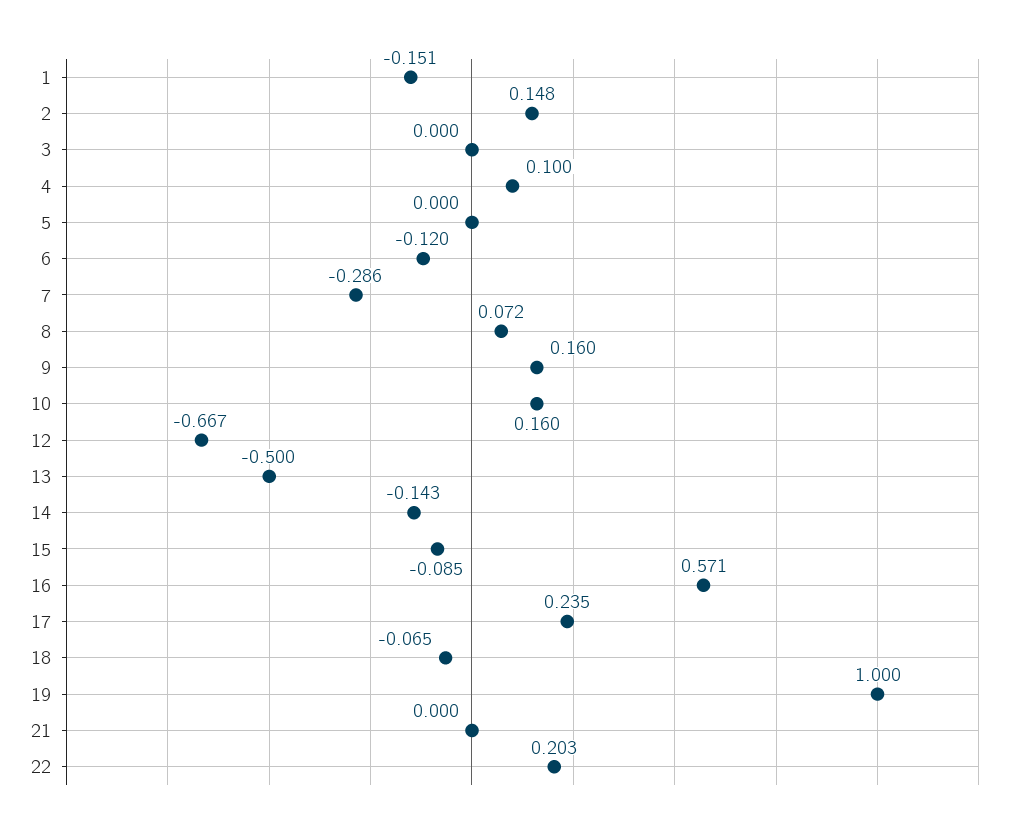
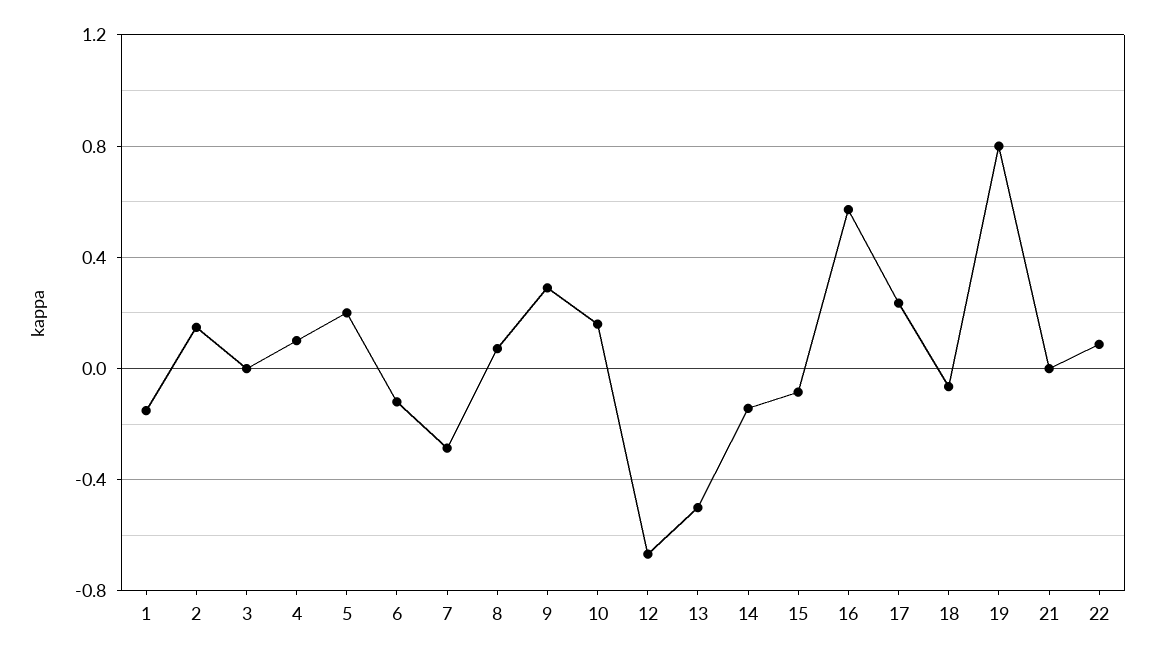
5: 0 -> 0.2
9: 0.16 -> 0.3
19: 1 -> 0.8
22: 0.203 -> 0.1

